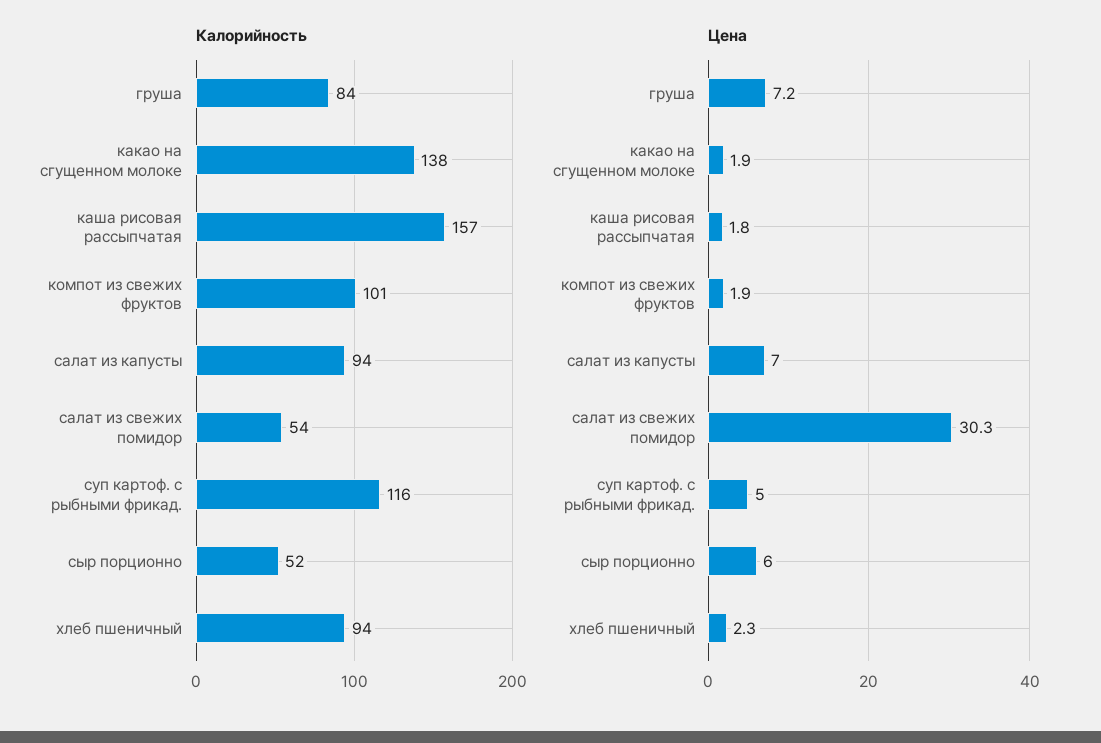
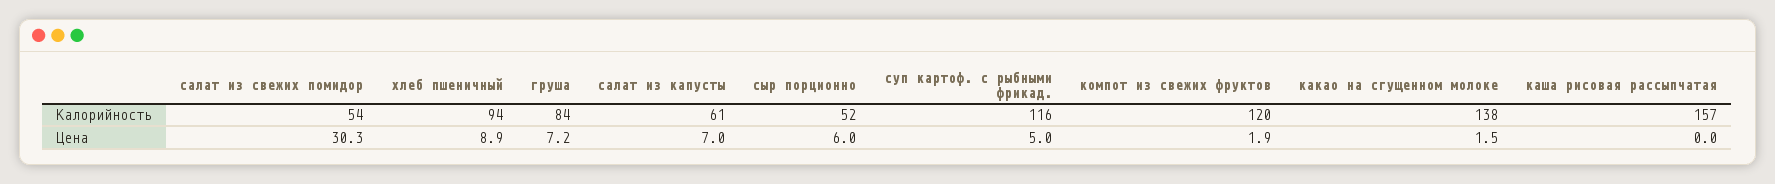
Калорийность, компот из свежих фруктов: 101 -> 120
Калорийность, салат из капусты: 94 -> 61
Цена, какао на сгущенном молоке: 1.9 -> 1.5
Цена, каша рисовая рассыпчатая: 1.8 -> 0
Цена, хлеб пшеничный: 2.3 -> 8.9

